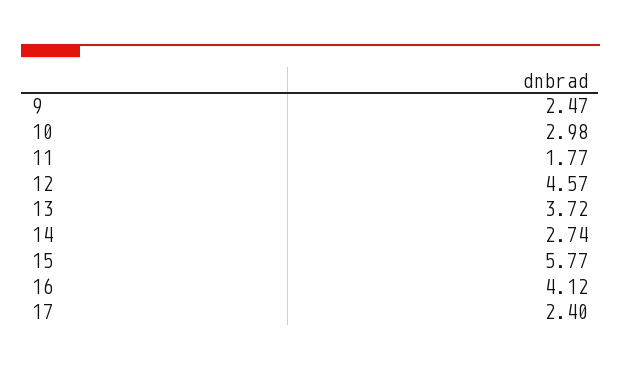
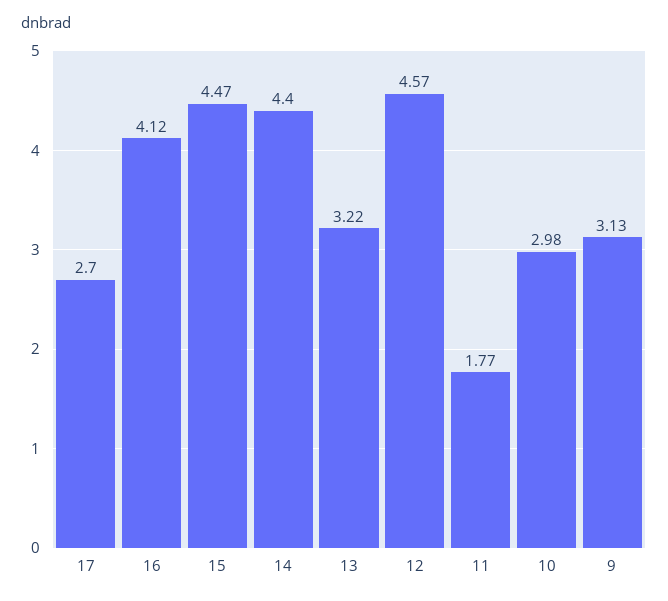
9: 2.47 -> 3.13
13: 3.72 -> 3.22
14: 2.74 -> 4.4
15: 5.77 -> 4.47
17: 2.4 -> 2.7

